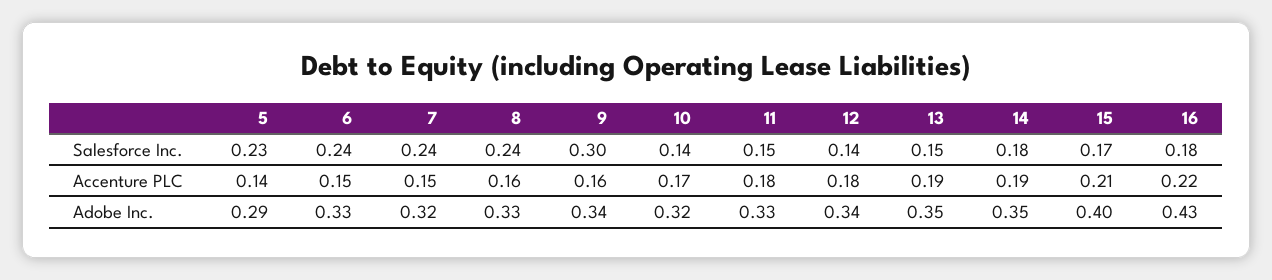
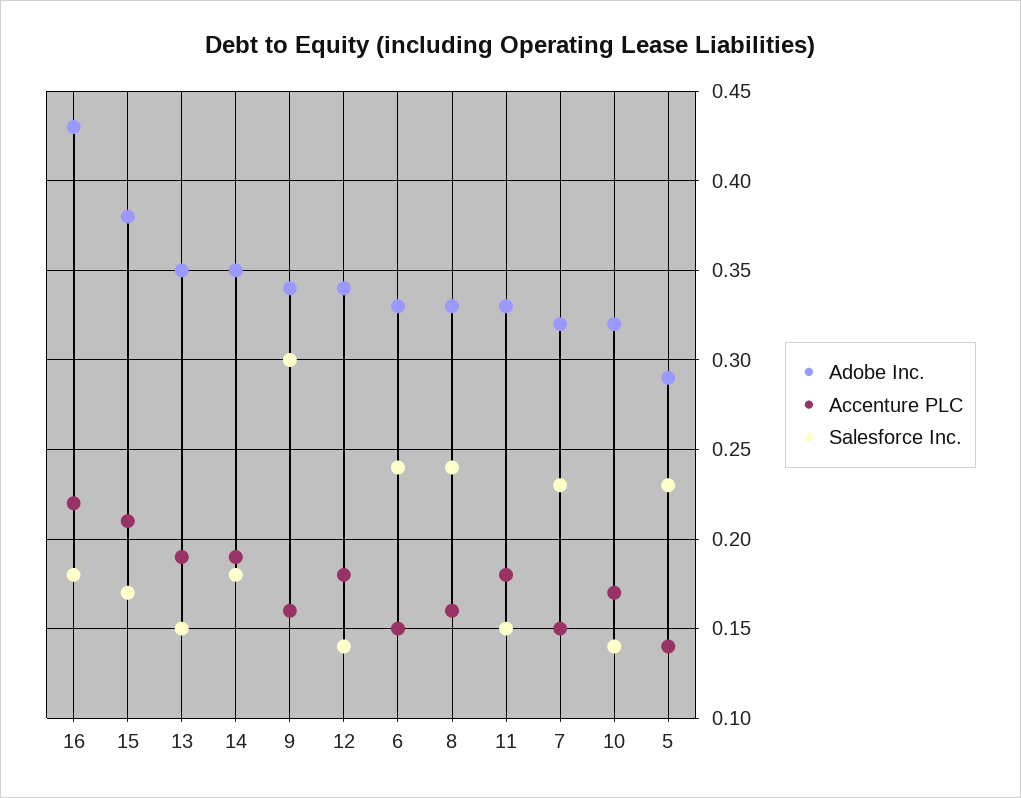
Salesforce Inc., 7: 0.24 -> 0.23
Adobe Inc., 15: 0.4 -> 0.38

